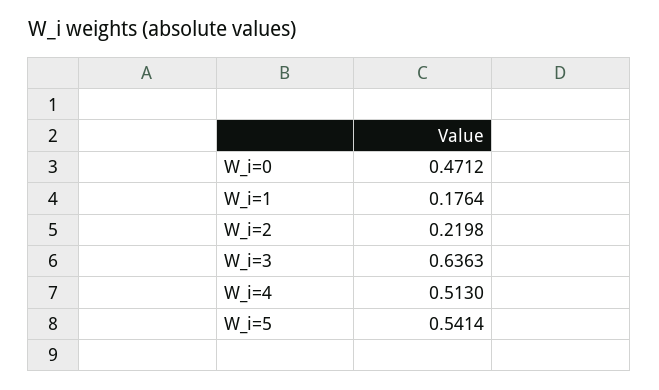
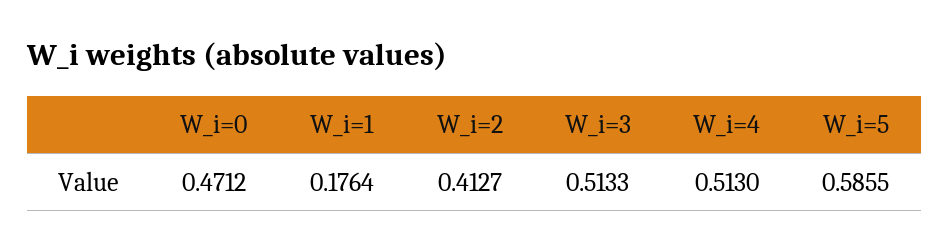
W_i=2: 0.2198 -> 0.4127
W_i=3: 0.6363 -> 0.5133
W_i=5: 0.5414 -> 0.5855

